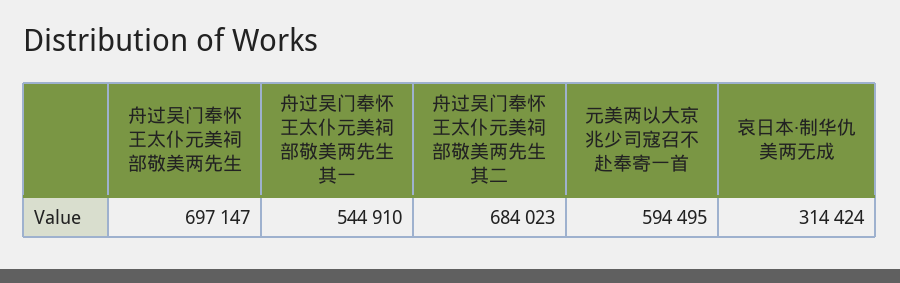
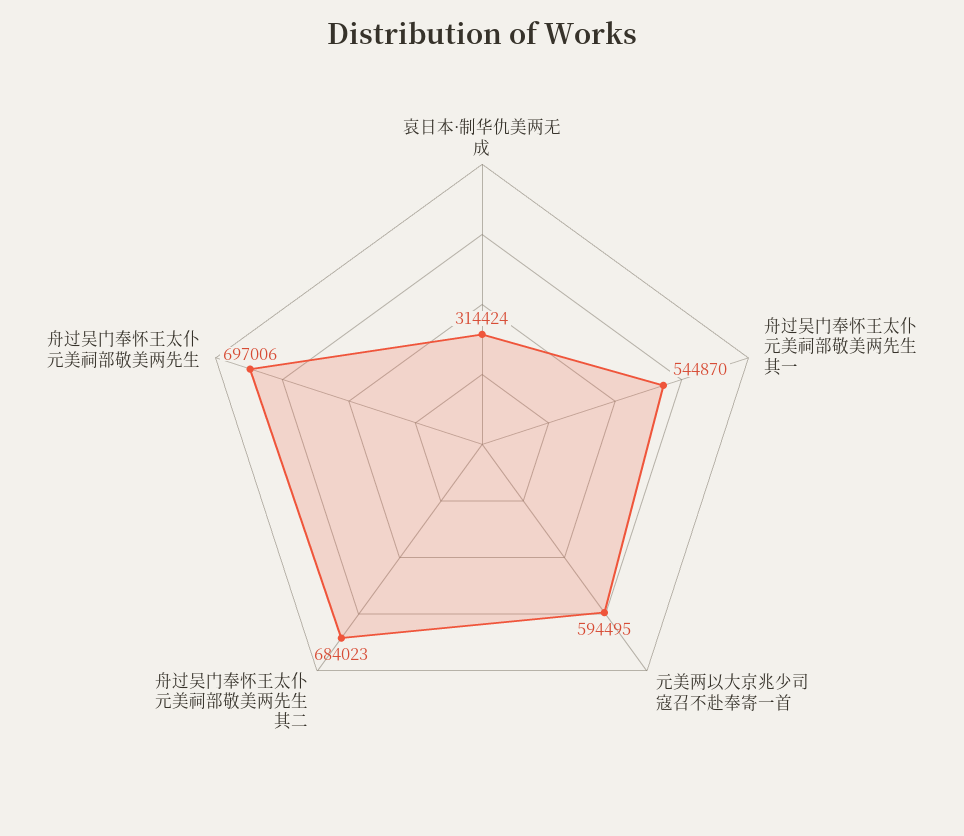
舟过吴门奉怀王太仆元美祠部敬美两先生: 697147 -> 697006
舟过吴门奉怀王太仆元美祠部敬美两先生 其一: 544910 -> 544870

